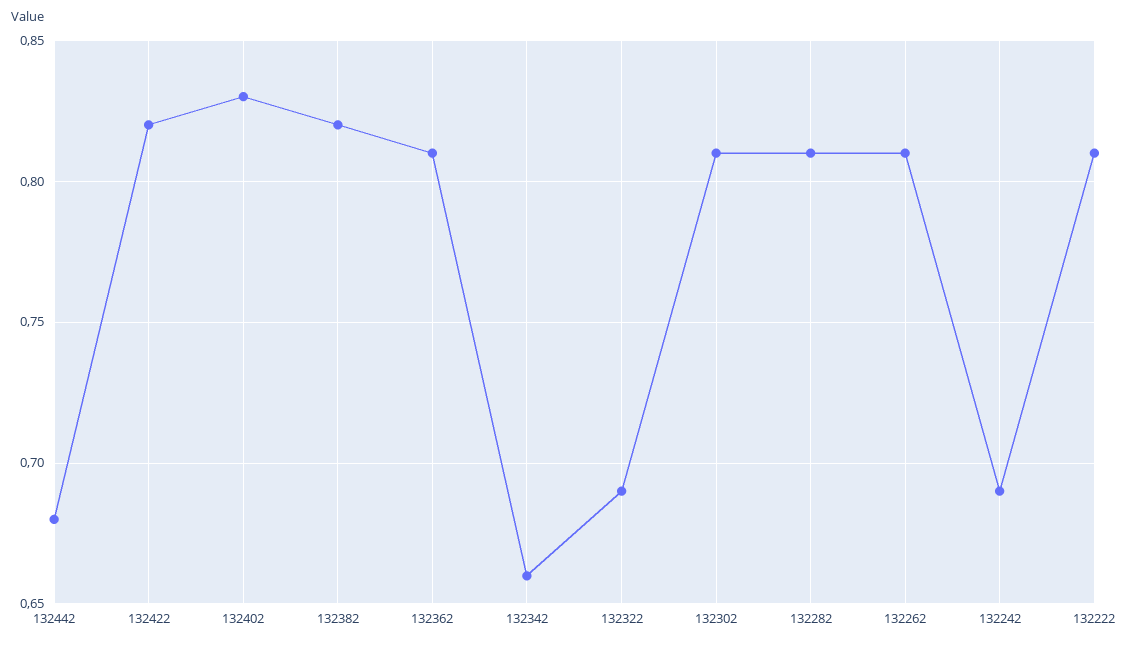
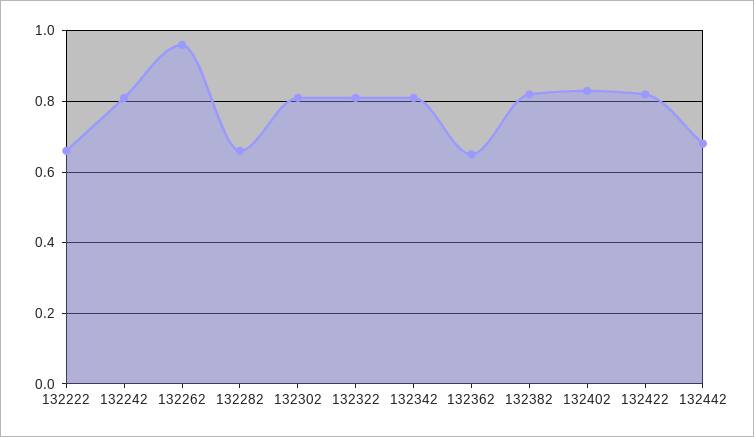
132362: 0.81 -> 0.65
132342: 0.66 -> 0.8
132322: 0.69 -> 0.8
132282: 0.81 -> 0.65
132262: 0.81 -> 0.95
132242: 0.69 -> 0.8
132222: 0.81 -> 0.65

